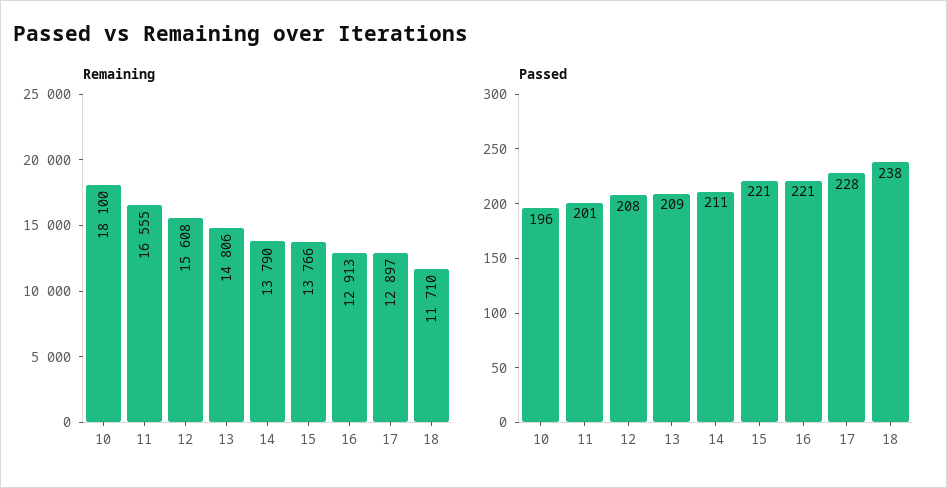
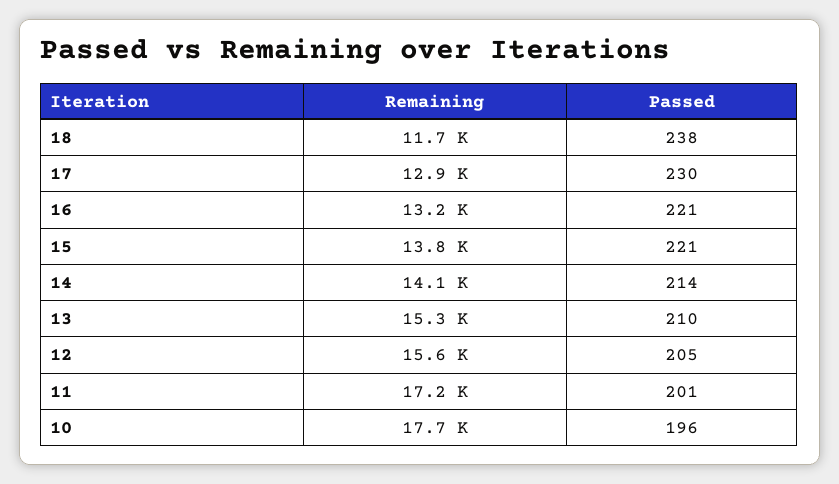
Remaining, 10: 18100 -> 17700
Remaining, 11: 16555 -> 17200
Remaining, 13: 14806 -> 15300
Remaining, 14: 13790 -> 14100
Remaining, 16: 12913 -> 13200
Passed, 12: 208 -> 205
Passed, 13: 209 -> 210
Passed, 14: 211 -> 214
Passed, 17: 228 -> 230

